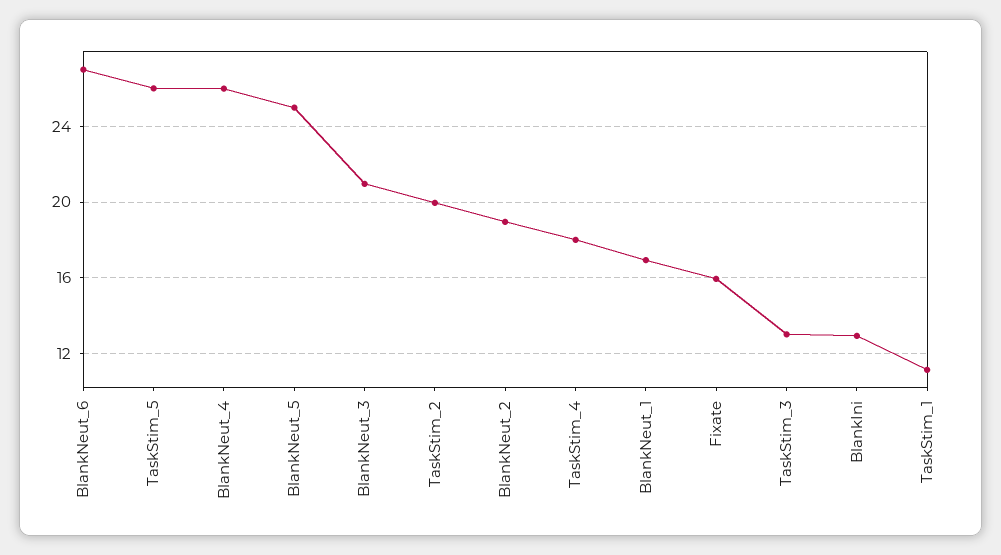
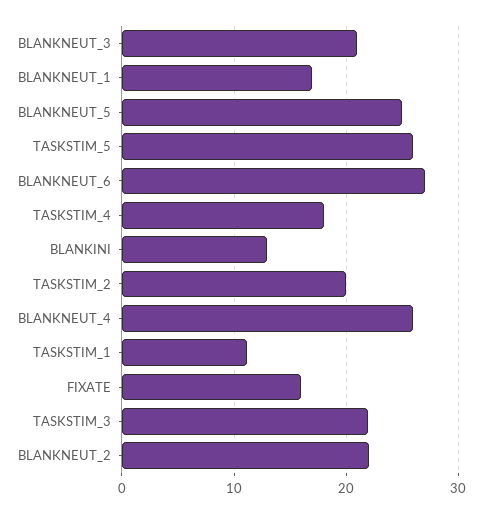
BlankNeut_2: 19 -> 22
TaskStim_3: 13 -> 22

